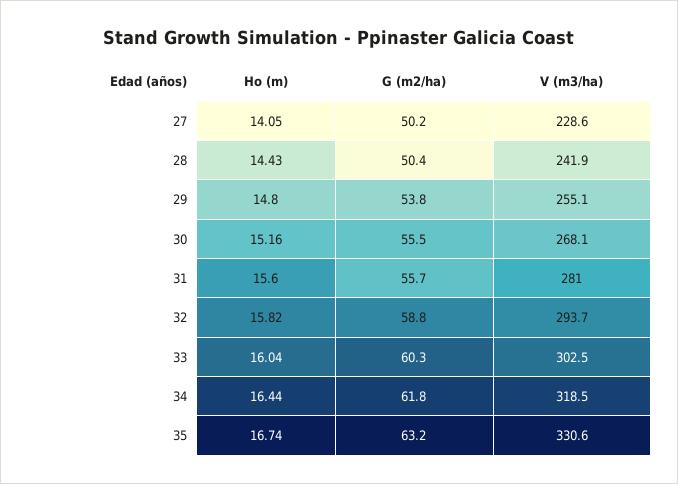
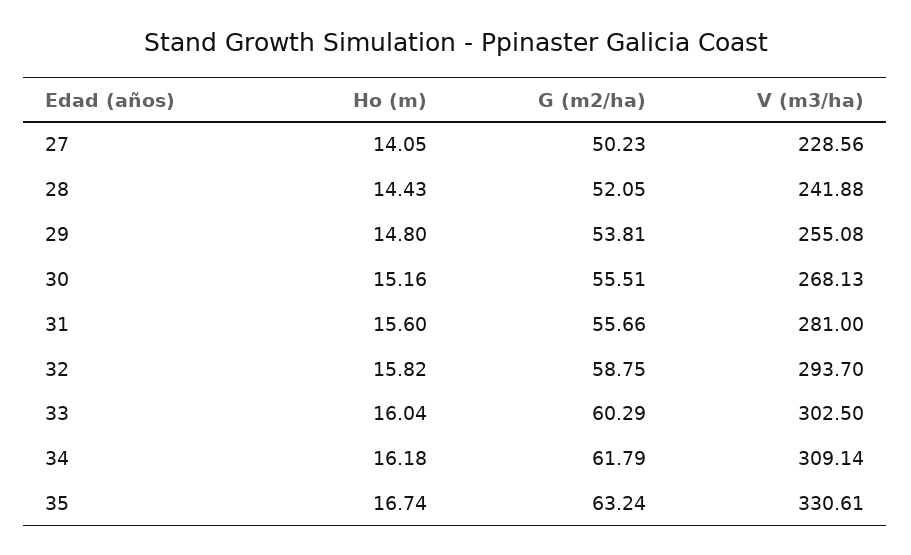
G (m2/ha), 28: 50.4 -> 52.05
Ho (m), 34: 16.44 -> 16.18
V (m3/ha), 34: 318.5 -> 309.14

